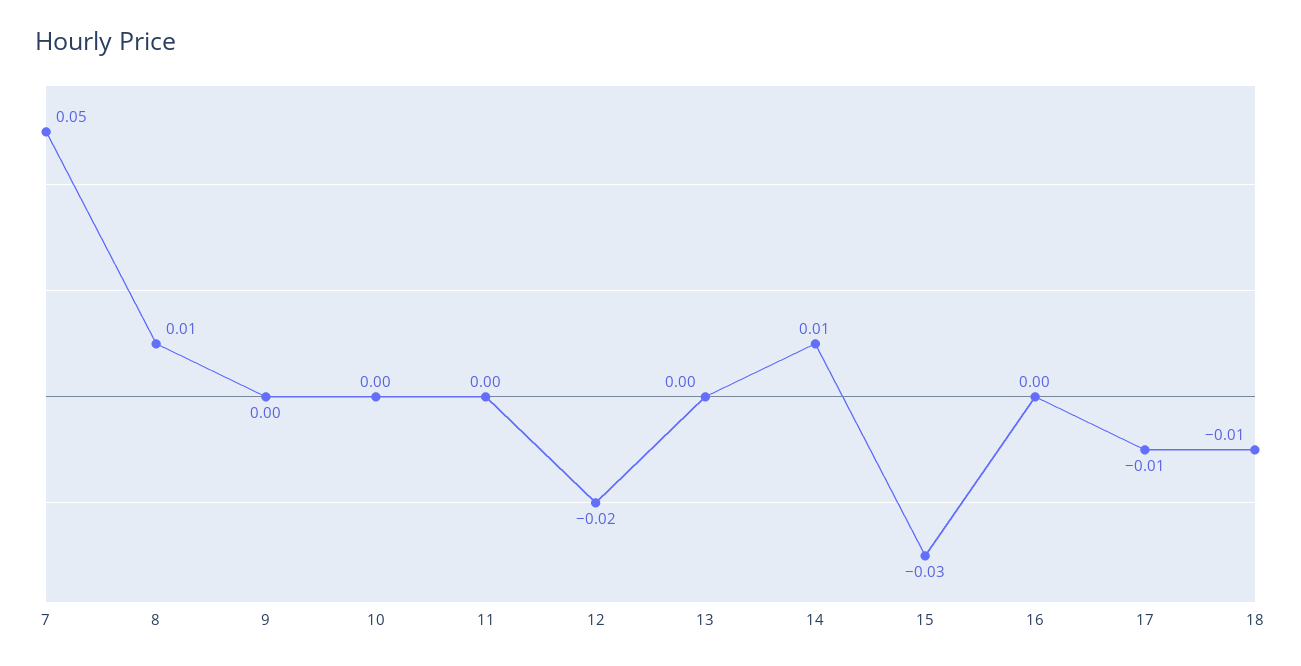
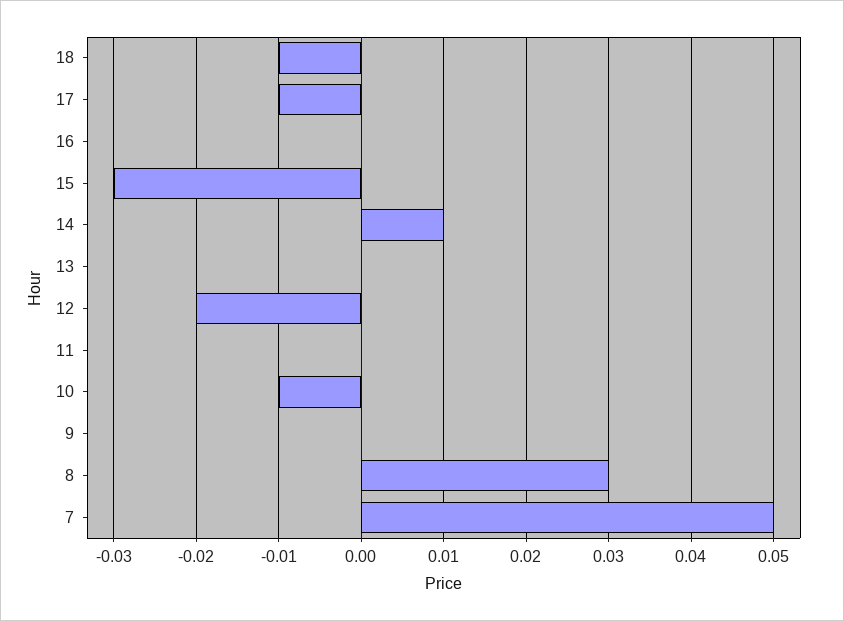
8: 0.01 -> 0.03
10: 0 -> -0.01

